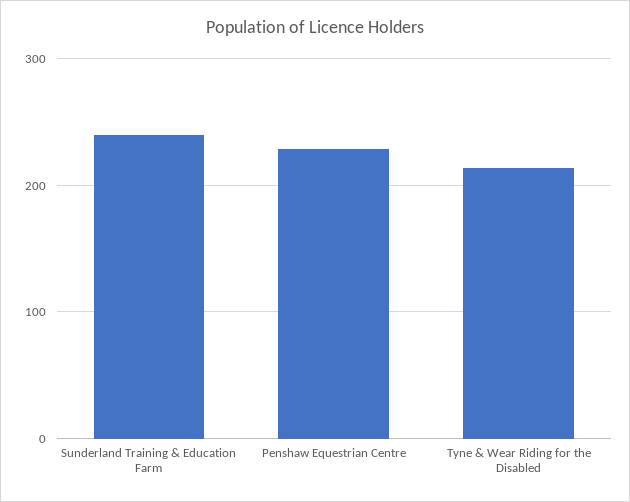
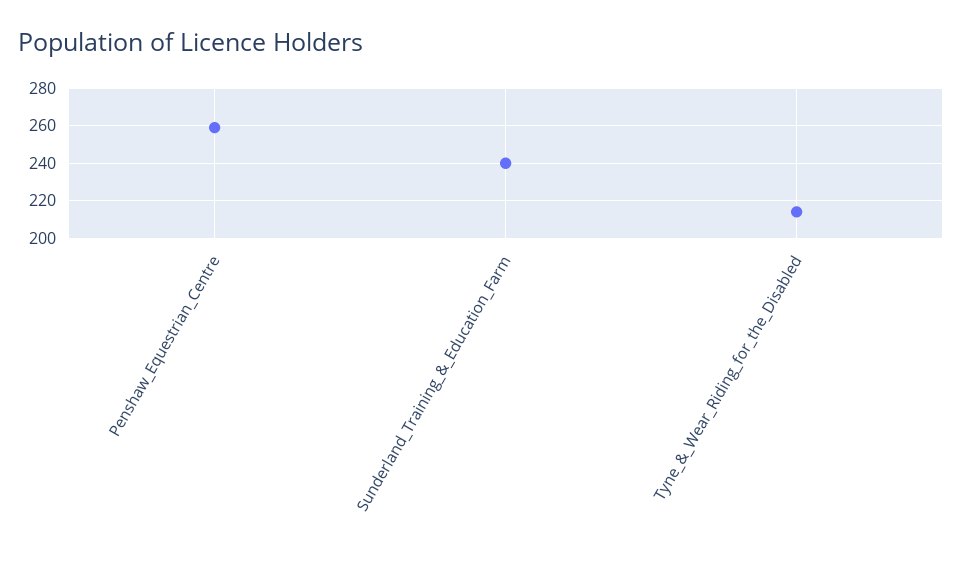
Penshaw Equestrian Centre: 230 -> 260

